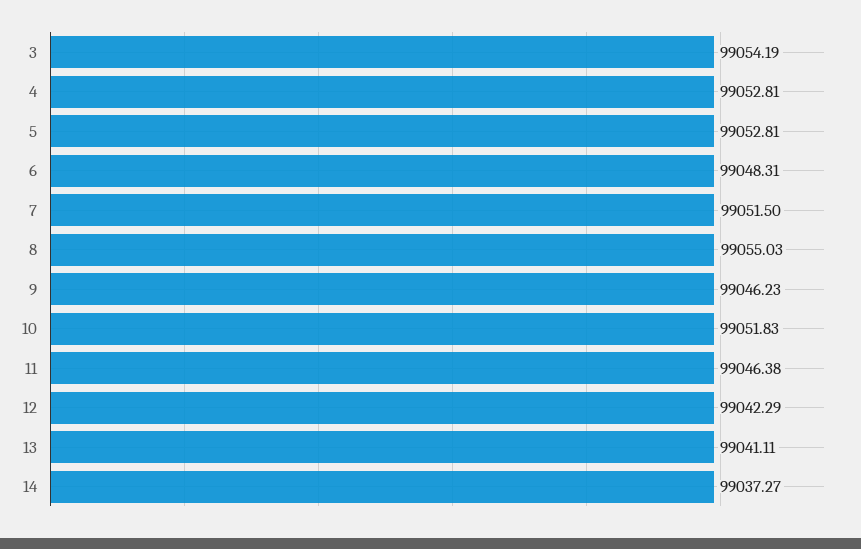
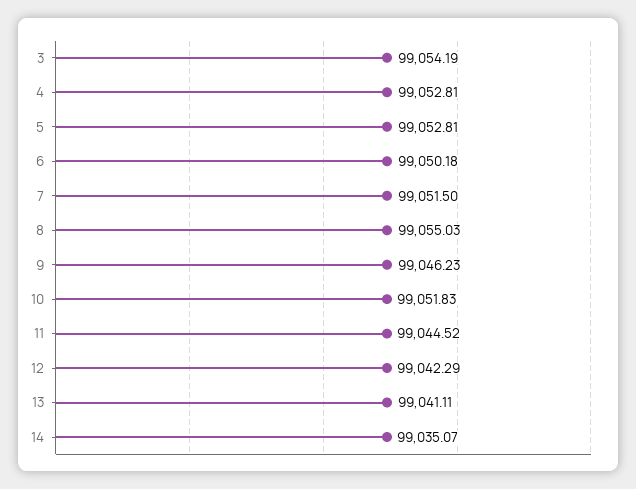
6: 99048.31 -> 99050.18
11: 99046.38 -> 99044.52
14: 99037.27 -> 99035.07

